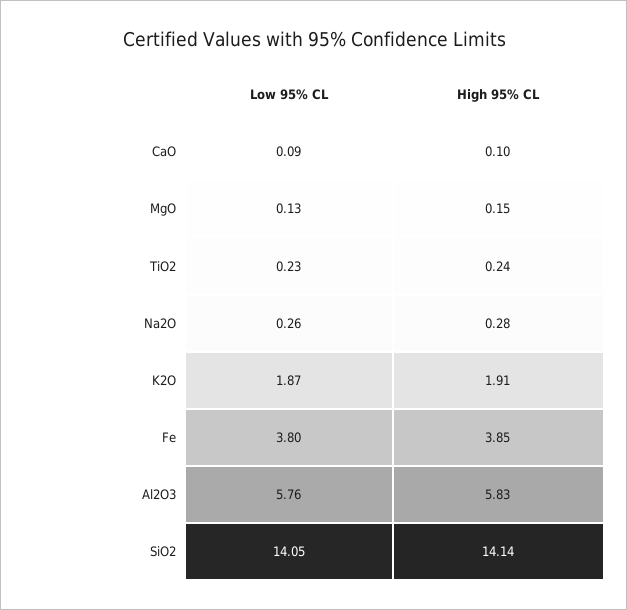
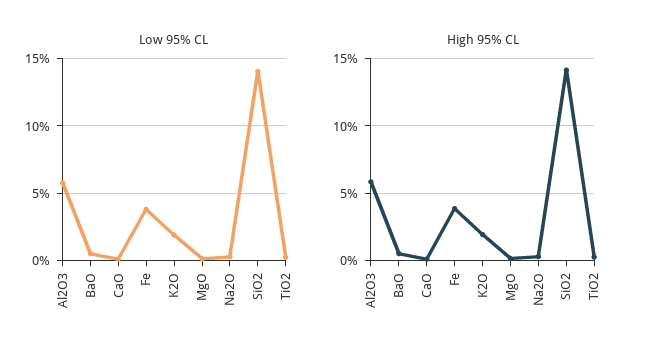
Low 95% CL, BaO: none -> 0.5
High 95% CL, BaO: none -> 0.5

